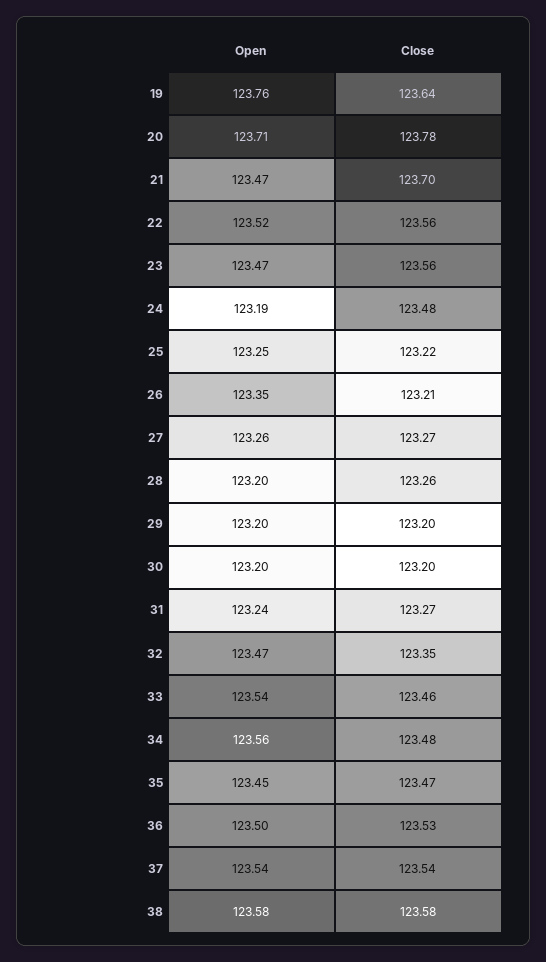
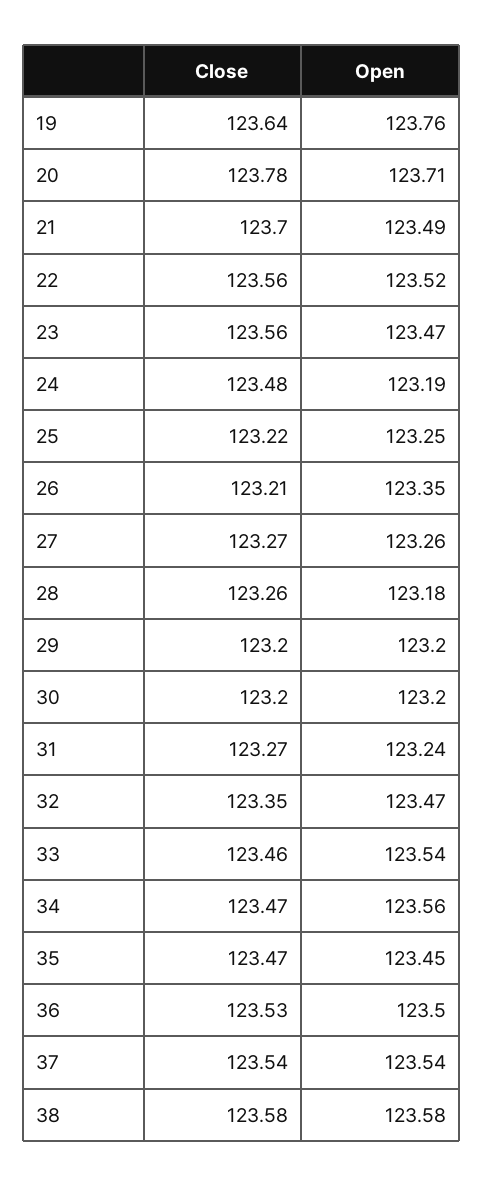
Open, 21: 123.47 -> 123.49
Open, 28: 123.2 -> 123.18
Close, 34: 123.48 -> 123.47

